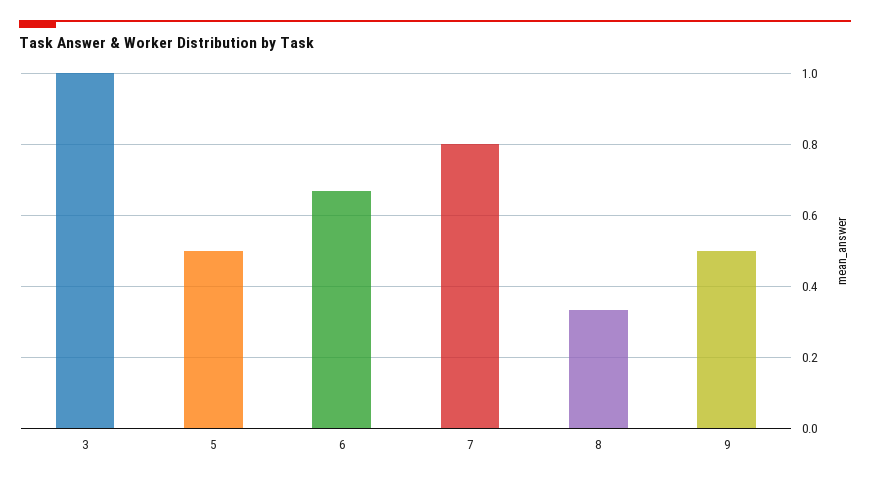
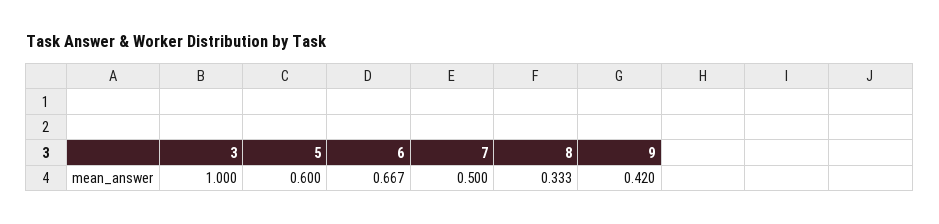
5: 0.5 -> 0.6
7: 0.8 -> 0.5
9: 0.5 -> 0.42

